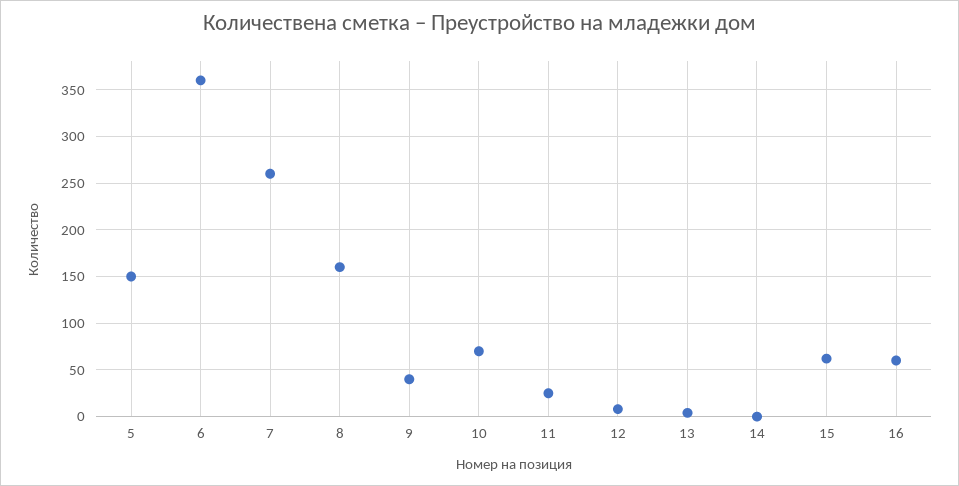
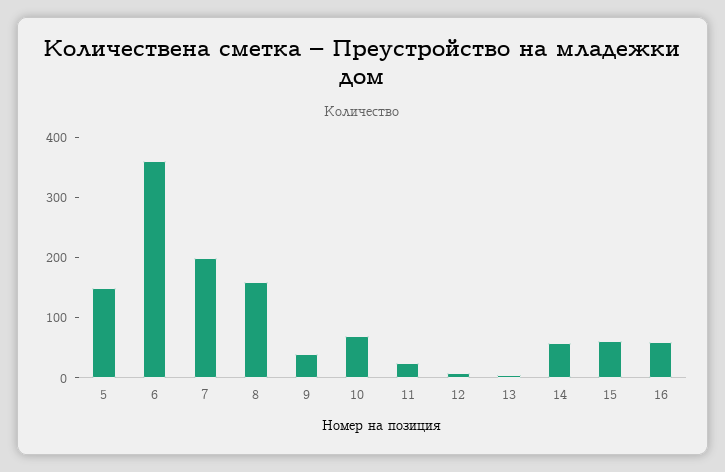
7: 260 -> 200
14: 0 -> 60

